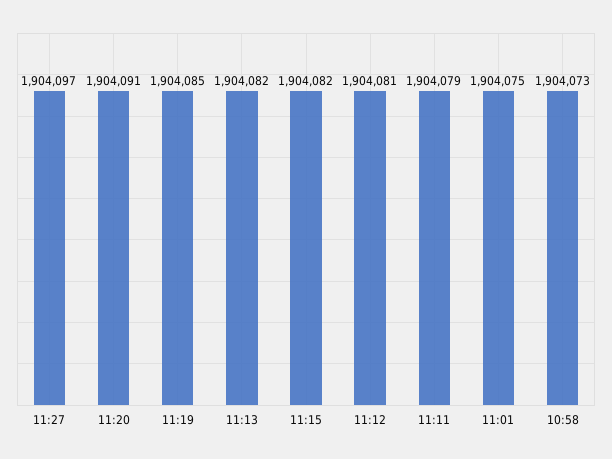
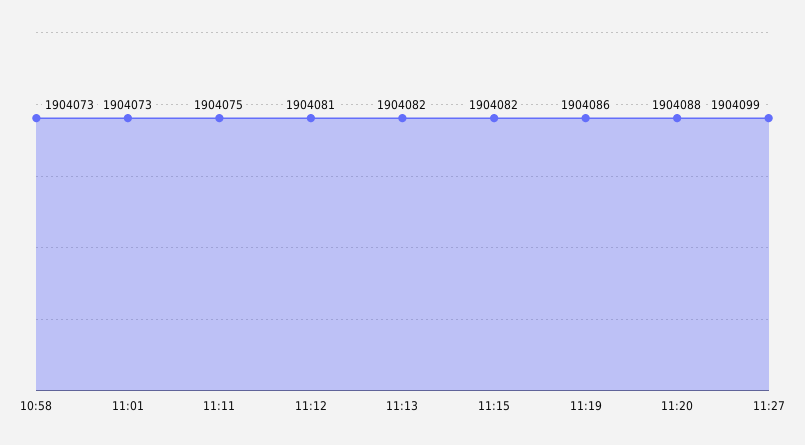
11:27: 1904097 -> 1904099
11:20: 1904091 -> 1904088
11:19: 1904085 -> 1904086
11:11: 1904079 -> 1904075
11:01: 1904075 -> 1904073

